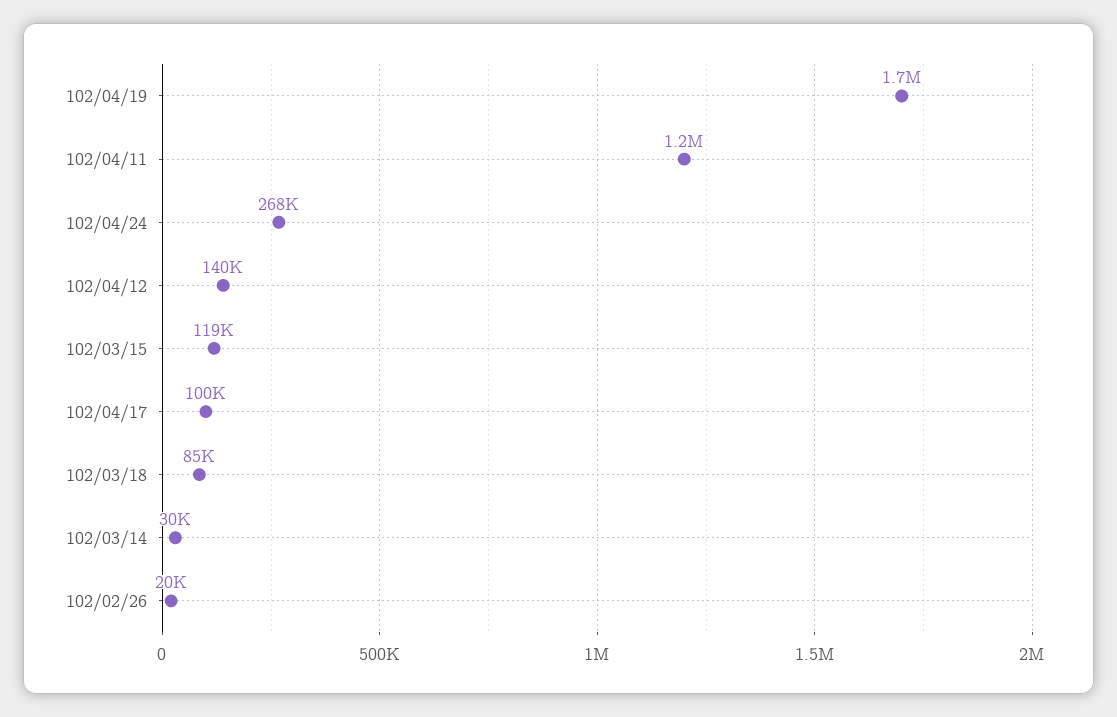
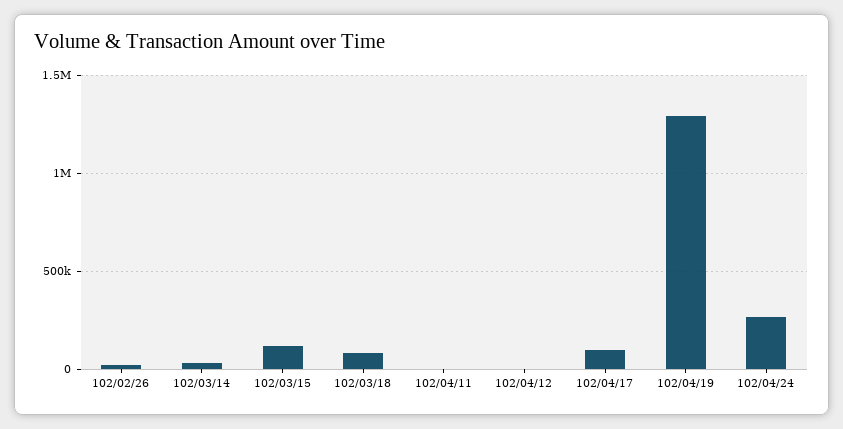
102/04/19: 1700000 -> 1300000
102/04/11: 1200000 -> 0
102/04/12: 140000 -> 0

